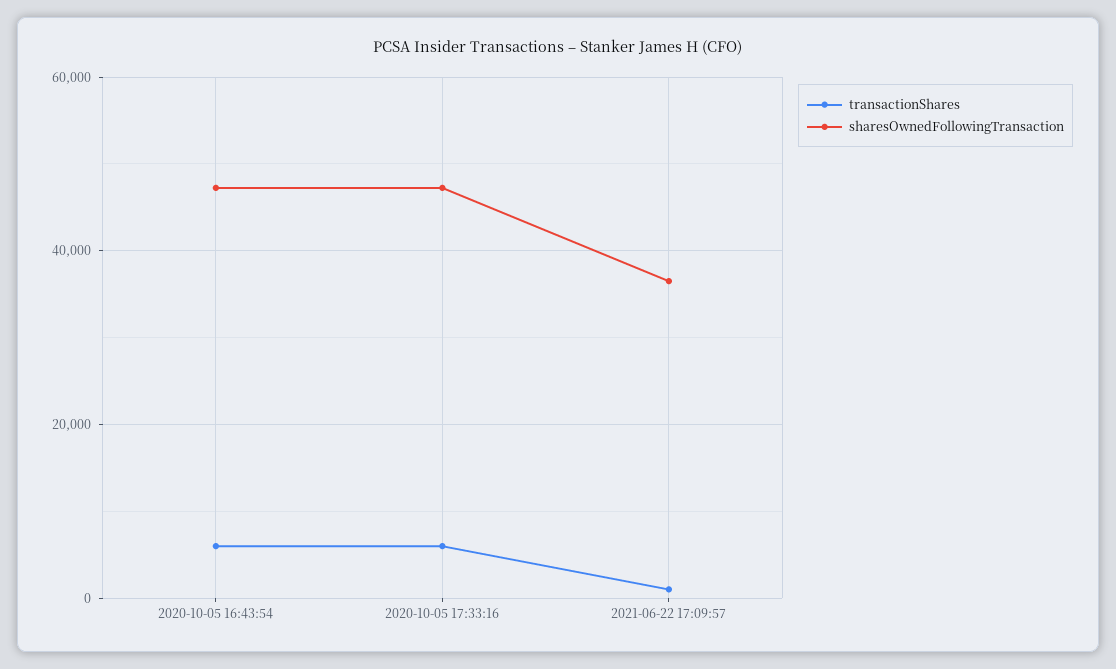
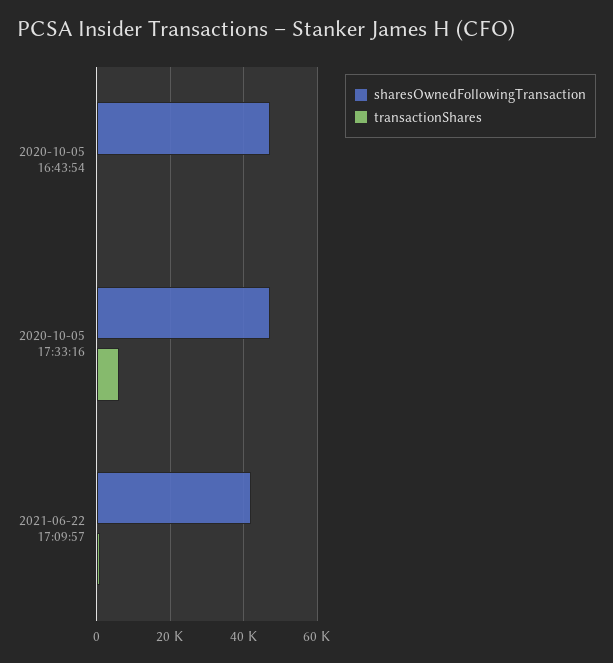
transactionShares, 2020-10-05 16:43:54: 6000 -> 0
sharesOwnedFollowingTransaction, 2021-06-22 17:09:57: 36000 -> 42000

